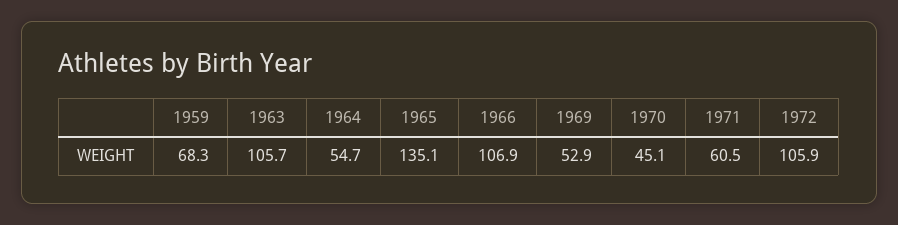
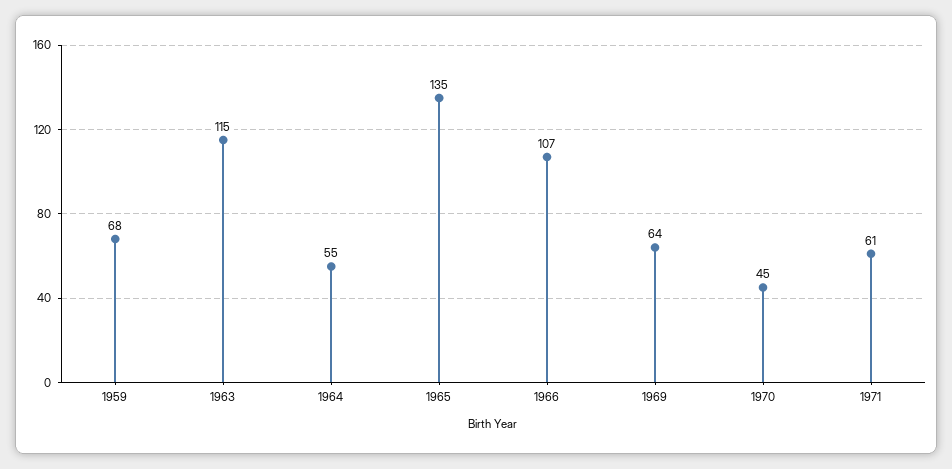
1963: 105.7 -> 115
1969: 52.9 -> 64
1972: 105.9 -> none

